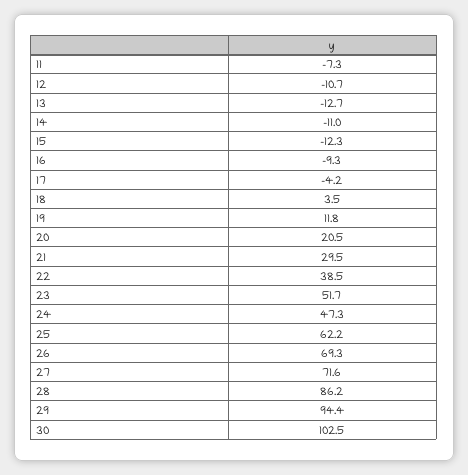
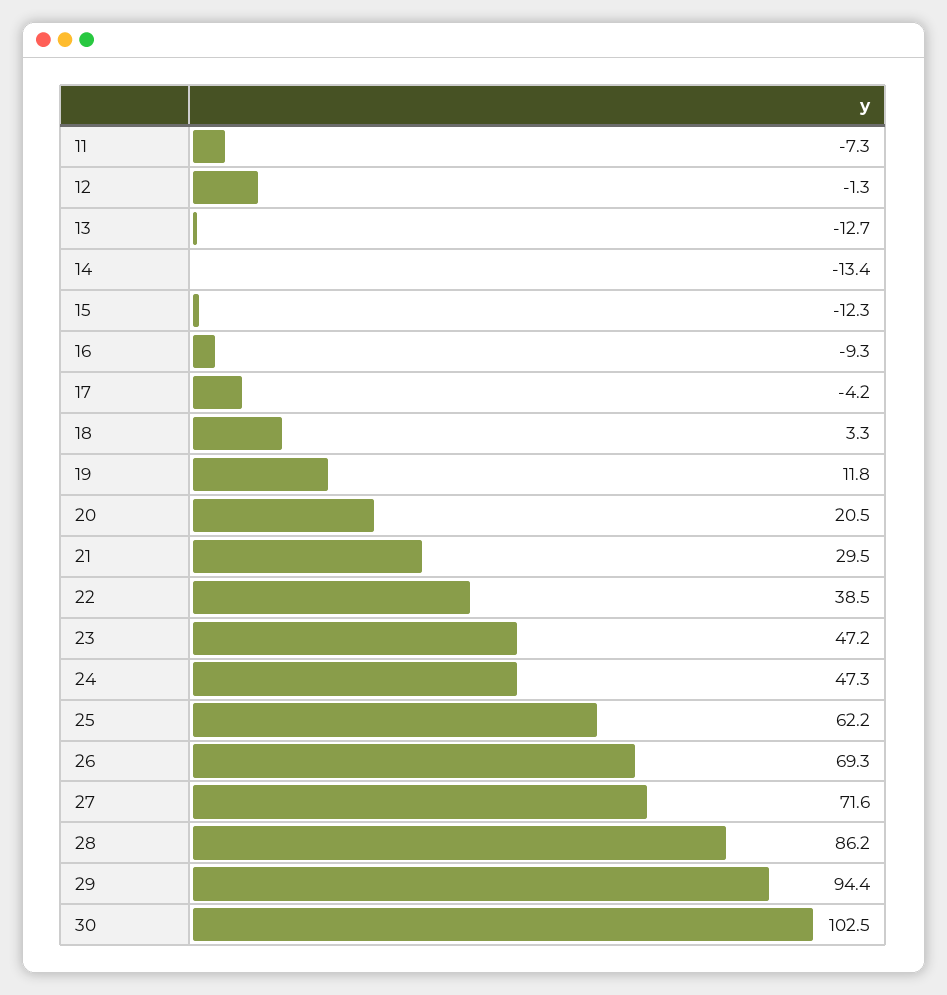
12: -10.7 -> -1.3
14: -11 -> -13.4
18: 3.5 -> 3.3
23: 51.7 -> 47.2

